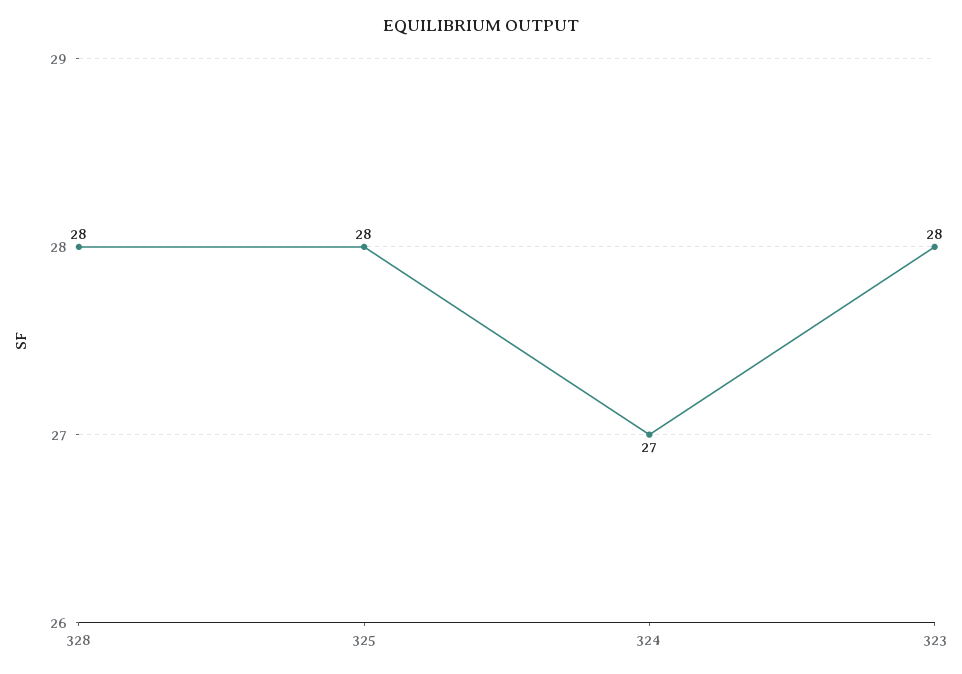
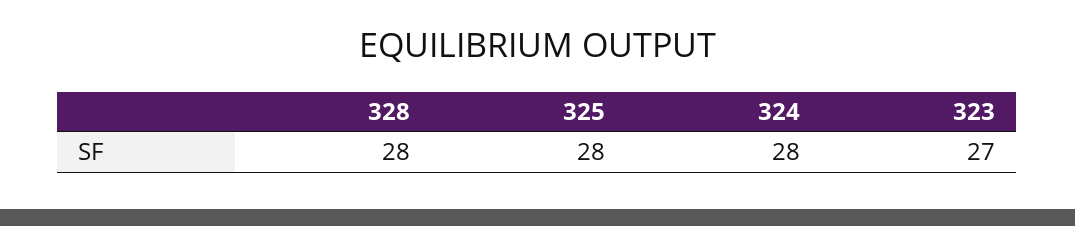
324: 27 -> 28
323: 28 -> 27

